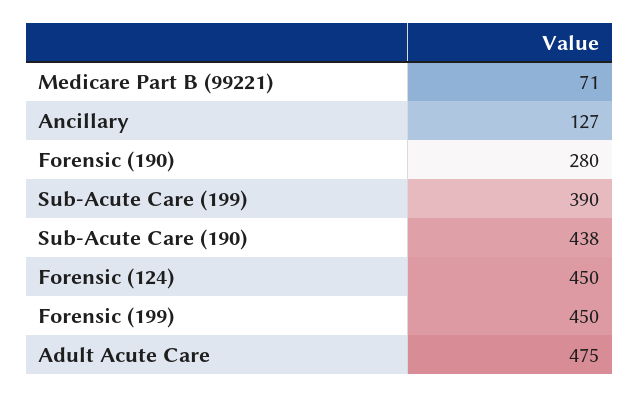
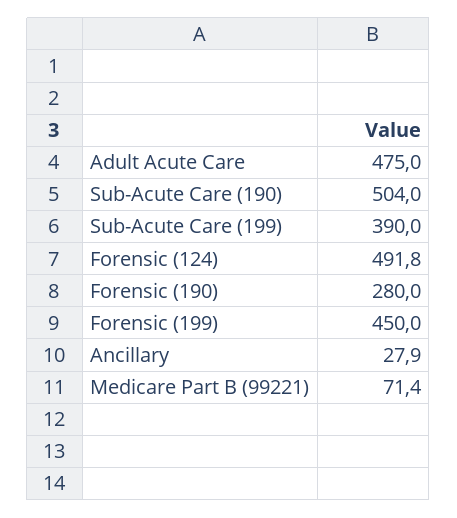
Ancillary: 127 -> 27.9
Sub-Acute Care (190): 438 -> 504
Forensic (124): 450 -> 491.8

